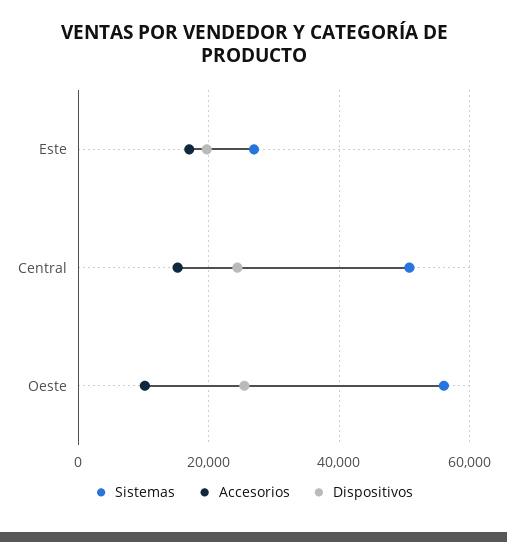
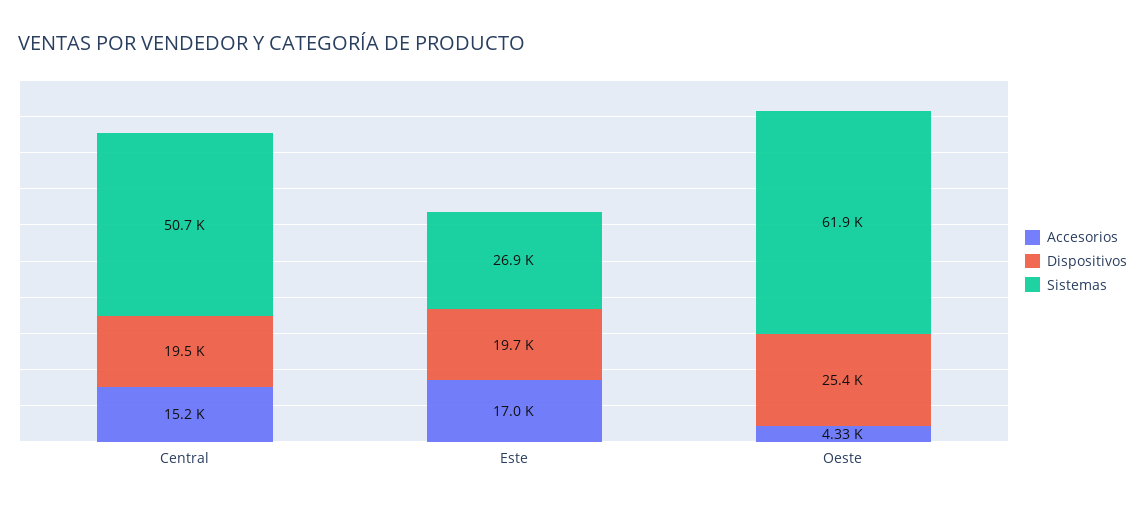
Dispositivos, Central: 24000 -> 19500
Sistemas, Oeste: 56000 -> 61900
Accesorios, Oeste: 10000 -> 4330

